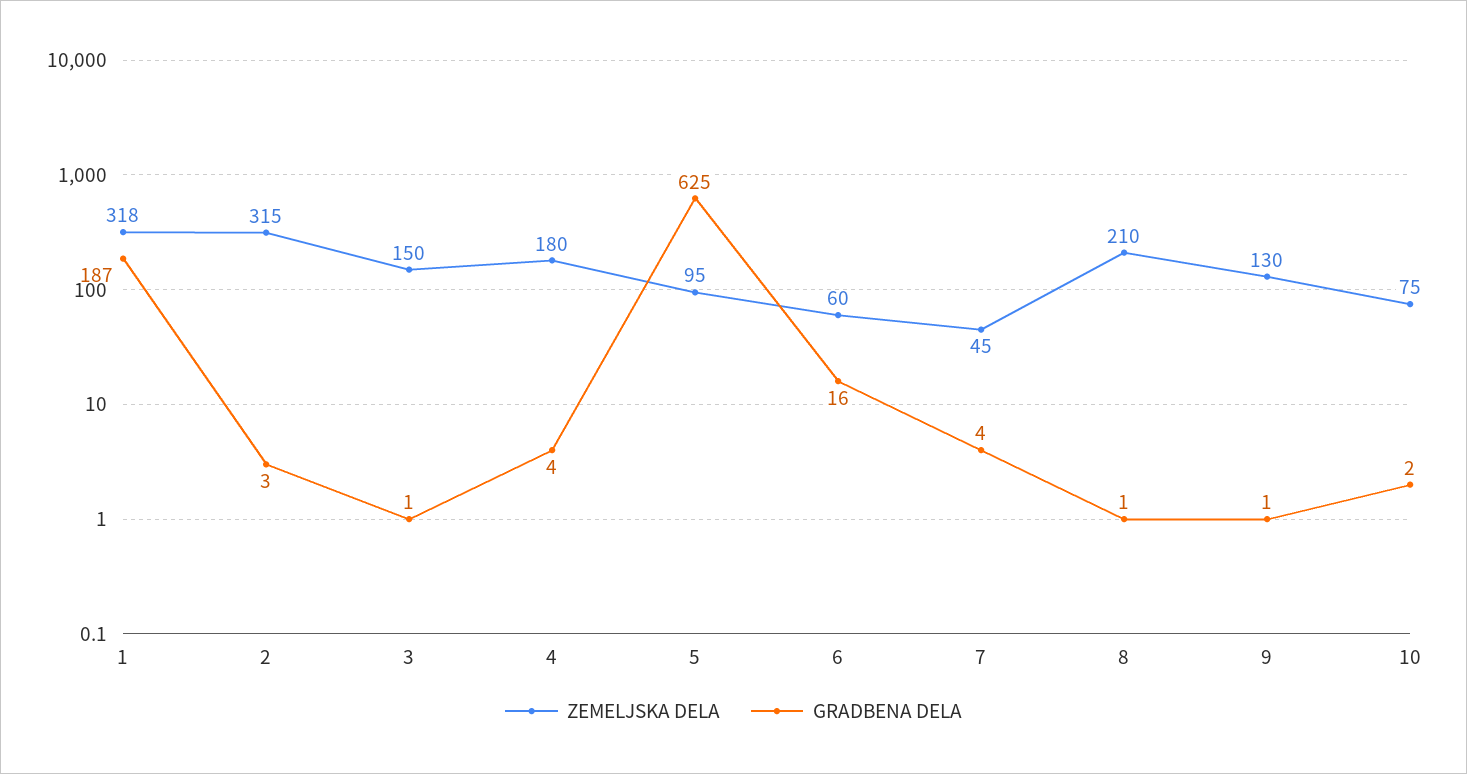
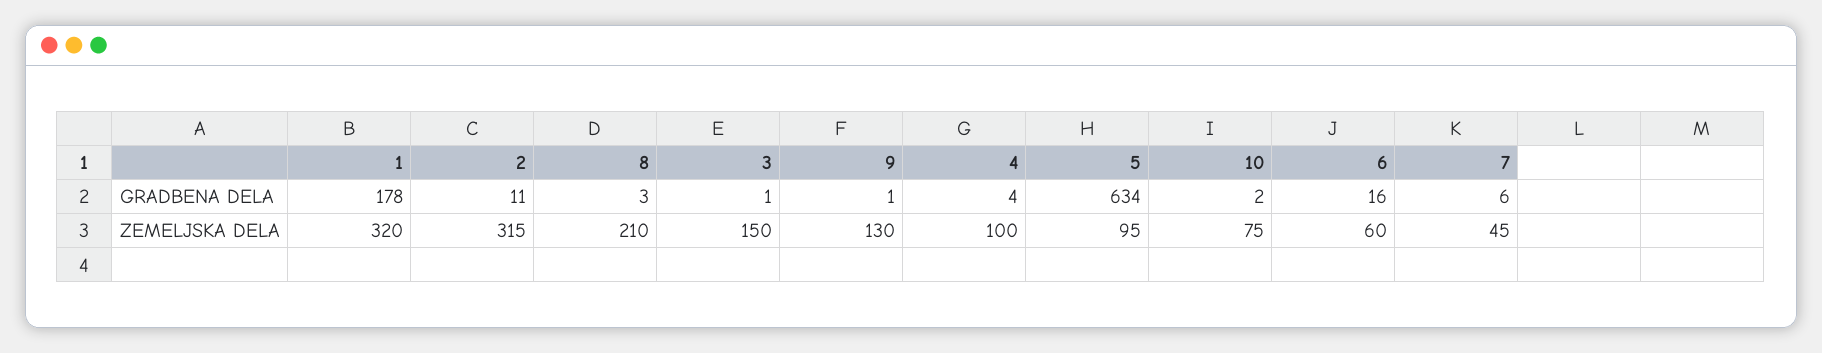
ZEMELJSKA DELA, 1: 318 -> 320
GRADBENA DELA, 1: 187 -> 178
GRADBENA DELA, 2: 3 -> 11
ZEMELJSKA DELA, 4: 180 -> 100
GRADBENA DELA, 5: 625 -> 634
GRADBENA DELA, 7: 4 -> 6
GRADBENA DELA, 8: 1 -> 3

